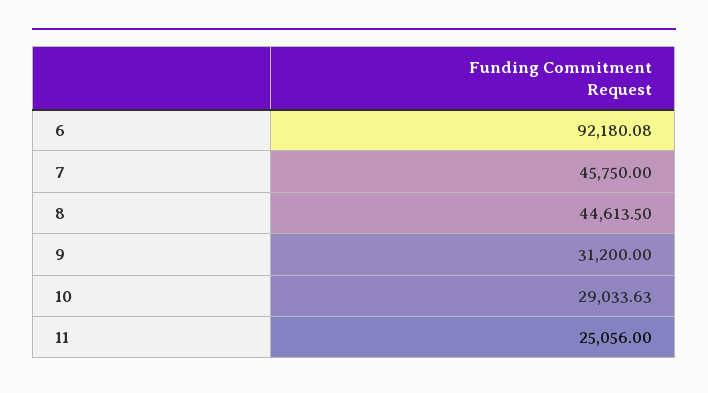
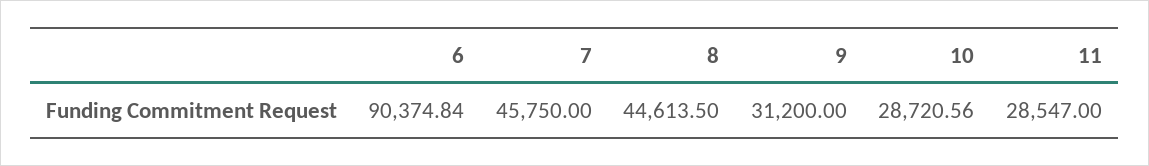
6: 92180.08 -> 90374.84
10: 29033.63 -> 28720.56
11: 25056 -> 28547

